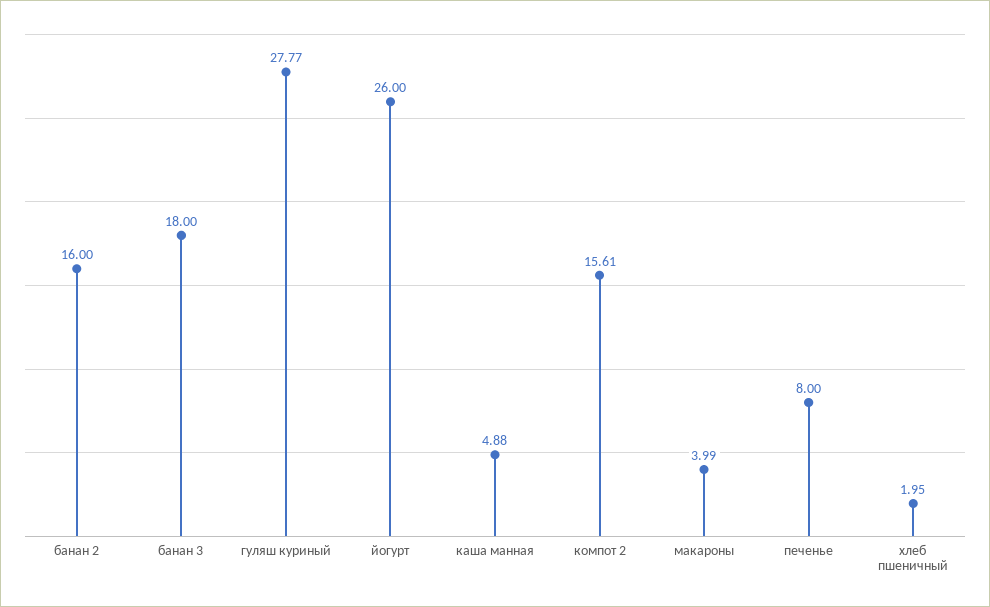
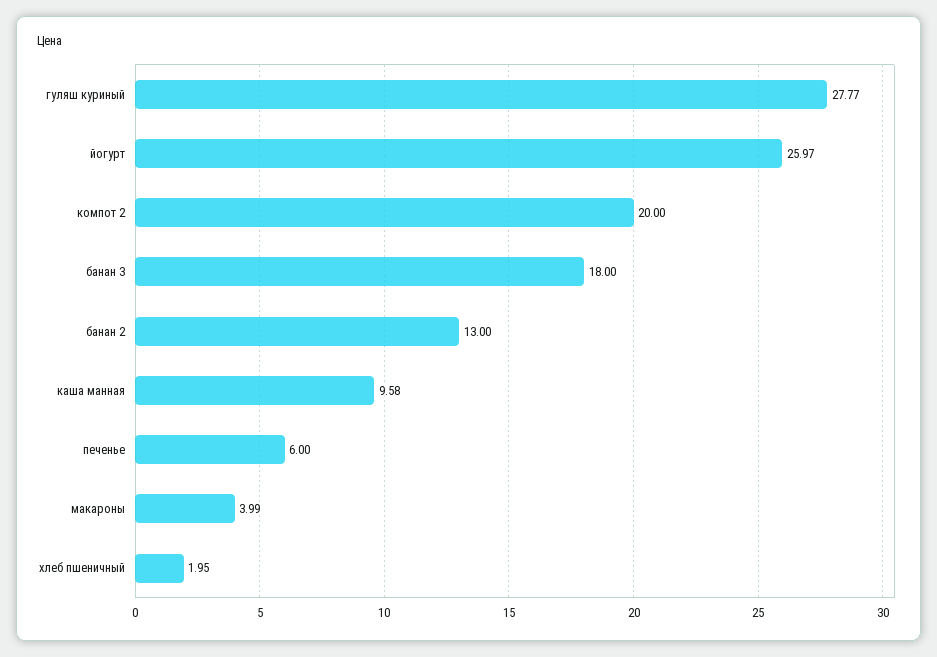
банан 2: 16 -> 13
йогурт: 26 -> 25.97
каша манная: 4.88 -> 9.58
компот 2: 15.61 -> 20
печенье: 8 -> 6

